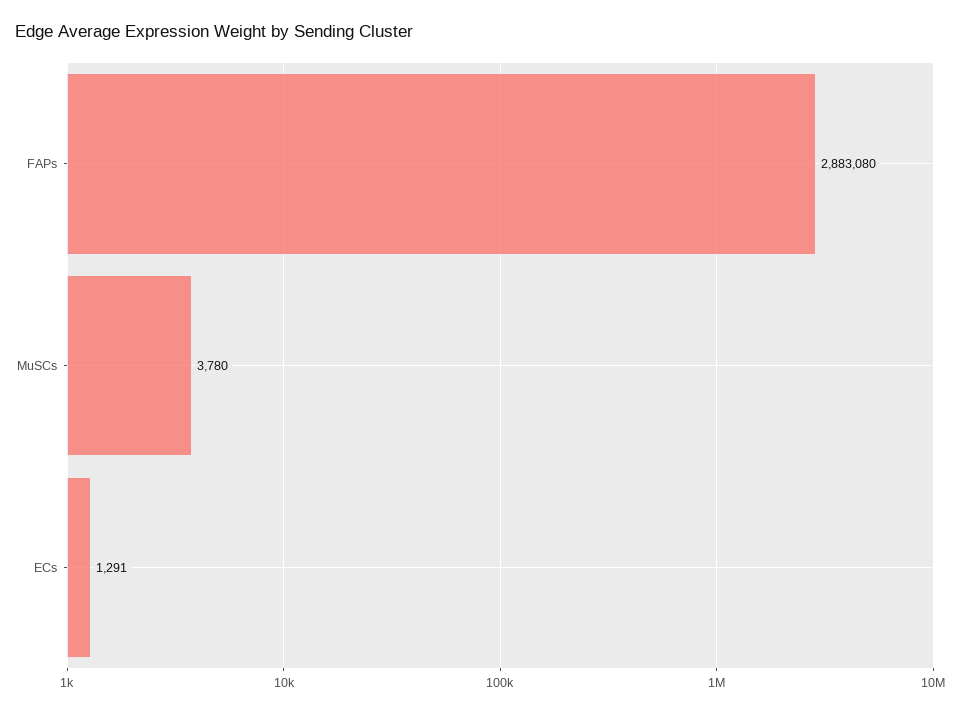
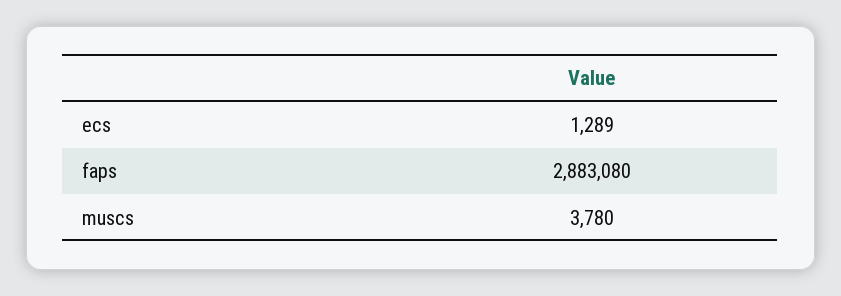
ECs: 1291 -> 1289

